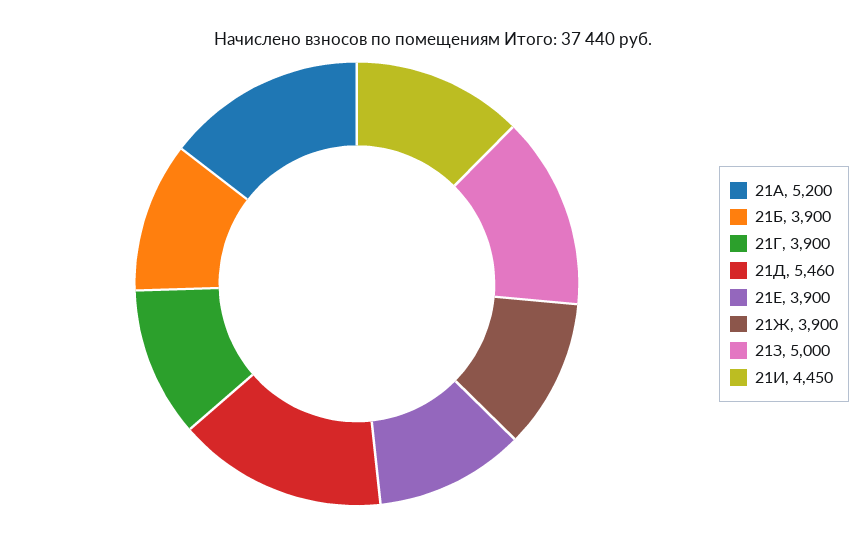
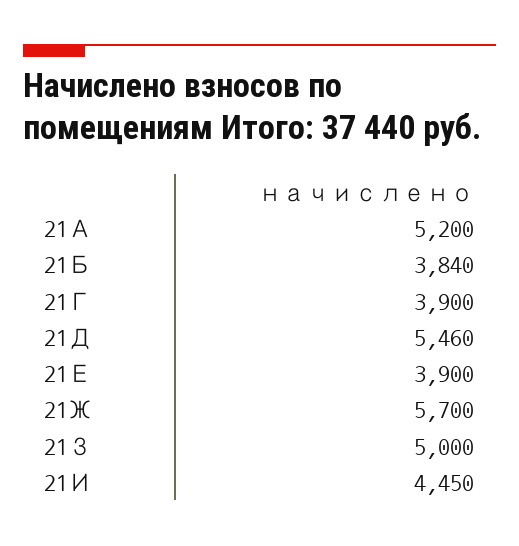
21Б: 3900 -> 3840
21Ж: 3900 -> 5700

